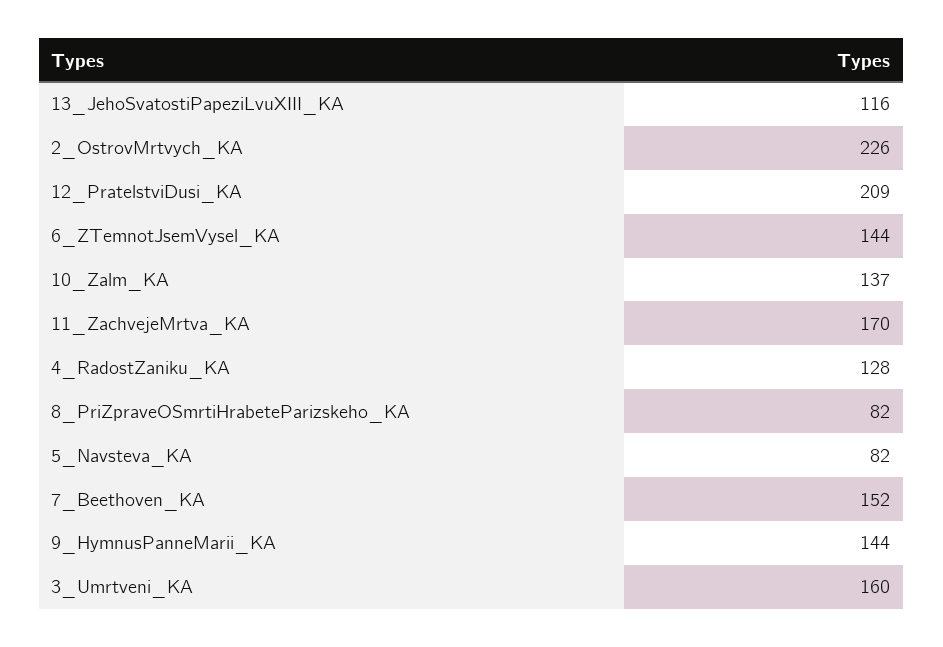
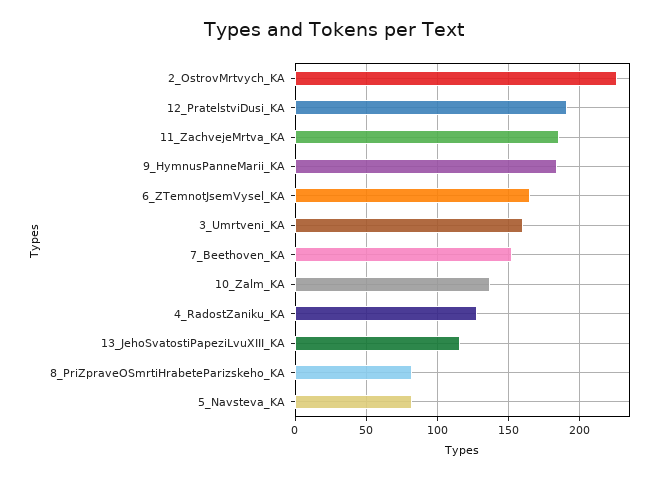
12_PratelstviDusi_KA: 209 -> 190
6_ZTemnotJsemVysel_KA: 144 -> 165
11_ZachvejeMrtva_KA: 170 -> 185
9_HymnusPanneMarii_KA: 144 -> 185

